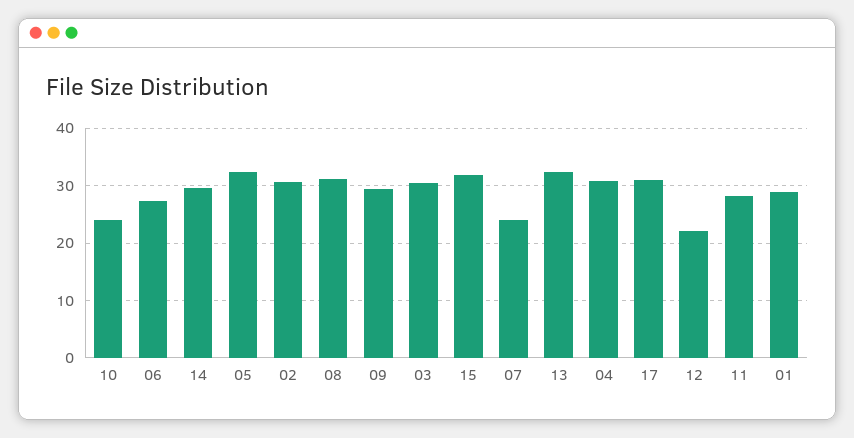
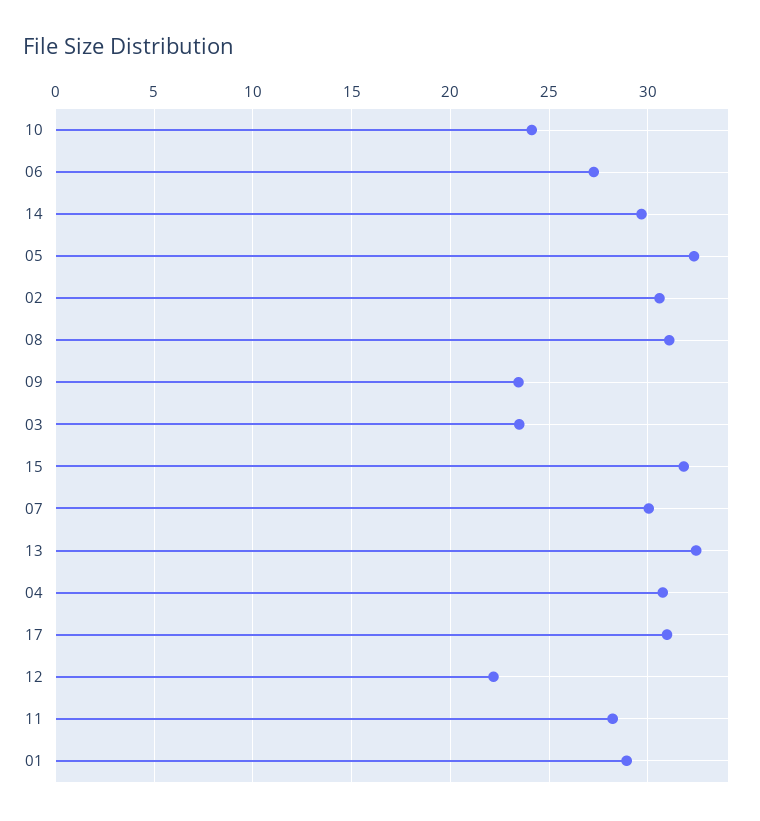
09: 30 -> 23.5
03: 30 -> 23.5
07: 24 -> 30

